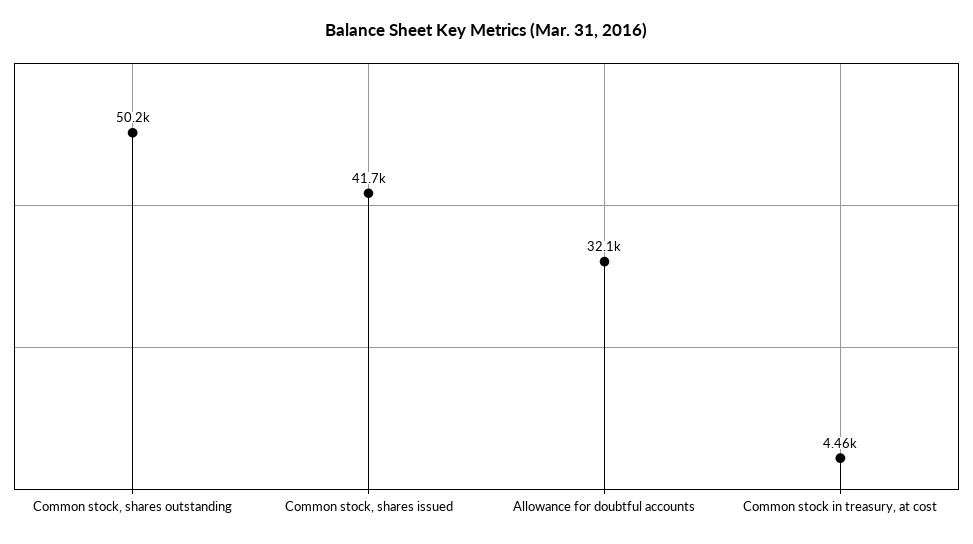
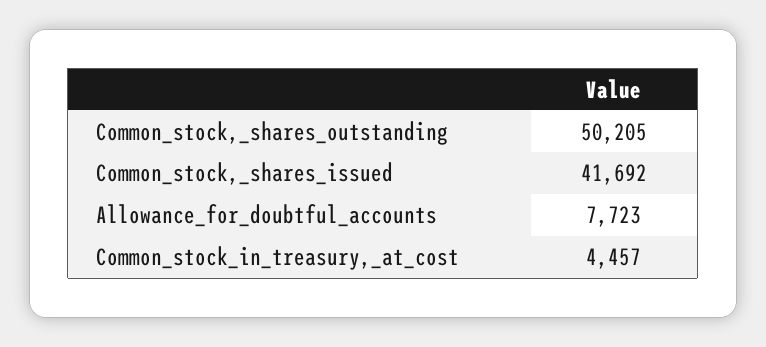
Allowance for doubtful accounts: 32100 -> 7723

